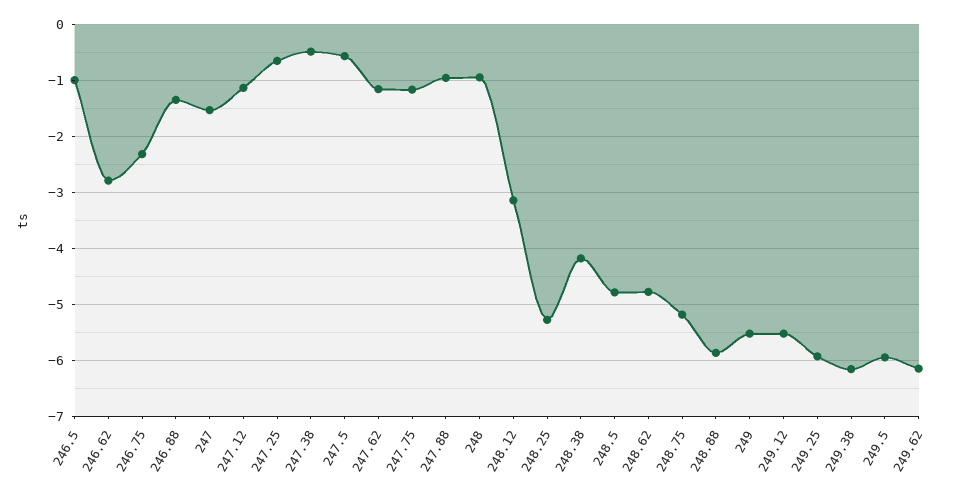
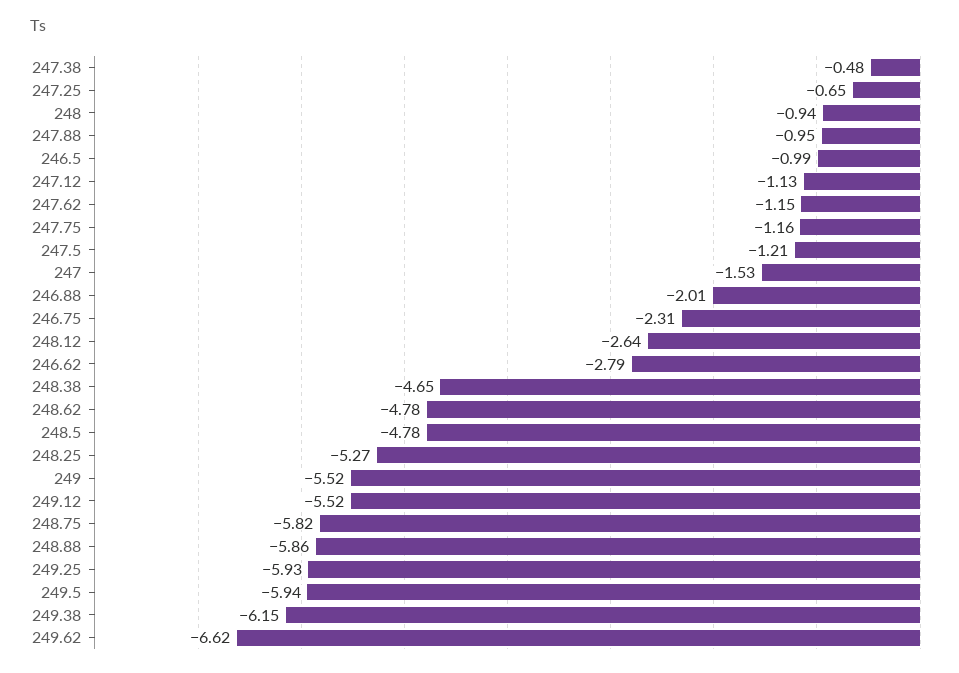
246.88: -1.4 -> -2.01
247.5: -0.6 -> -1.21
248.12: -3.2 -> -2.64
248.38: -4.2 -> -4.65
248.75: -5.2 -> -5.82
249.62: -6.2 -> -6.62

